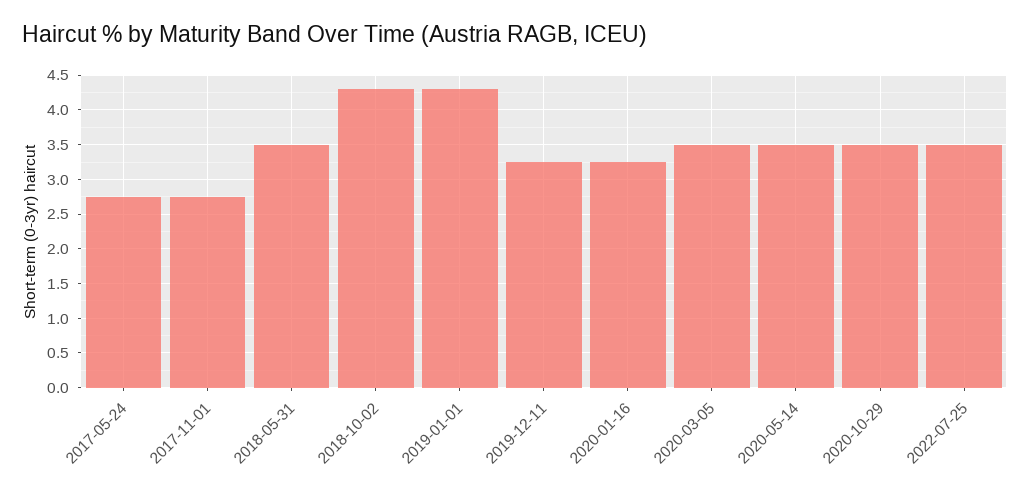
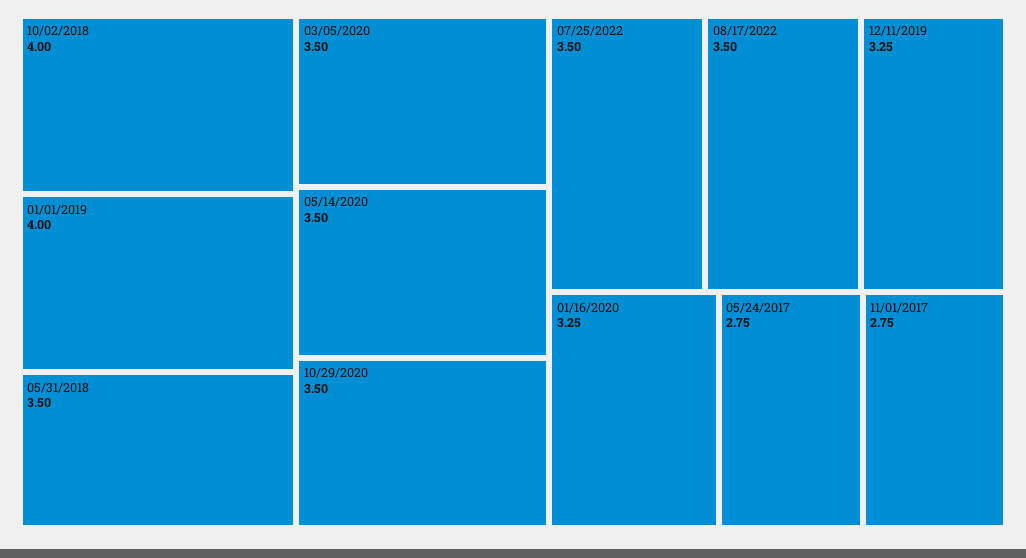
2018-10-02: 4.3 -> 4
2019-01-01: 4.3 -> 4
08/17/2022: none -> 3.5

